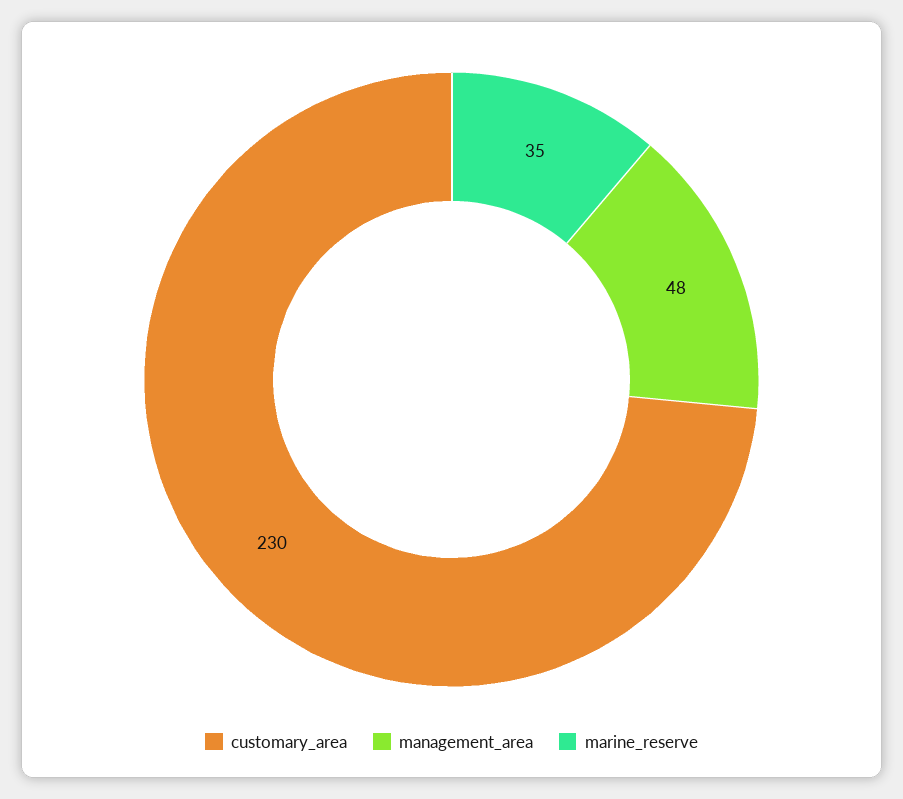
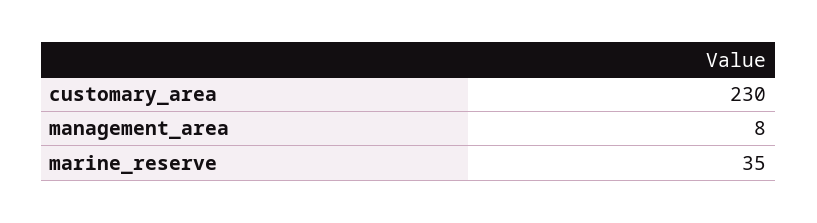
management_area: 48 -> 8

